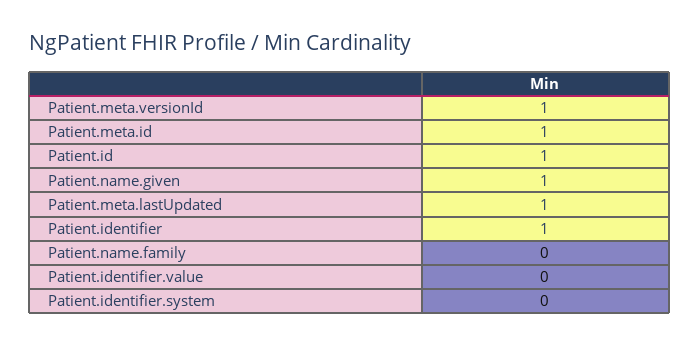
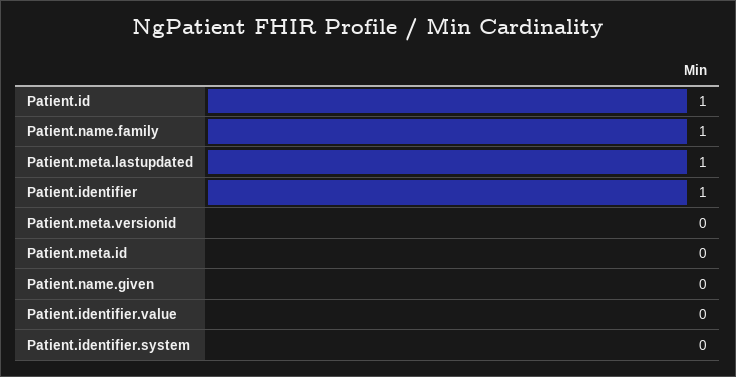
Patient.meta.versionId: 1 -> 0
Patient.meta.id: 1 -> 0
Patient.name.given: 1 -> 0
Patient.name.family: 0 -> 1

